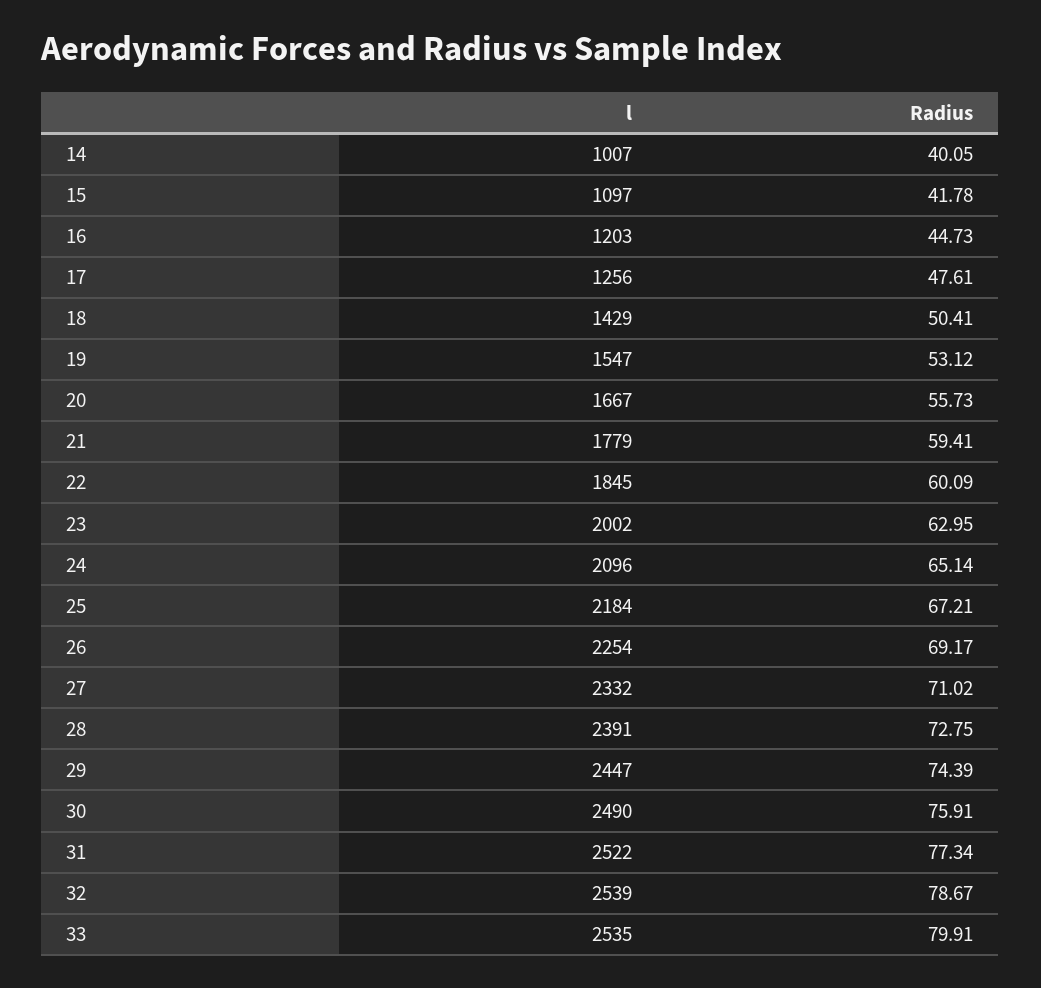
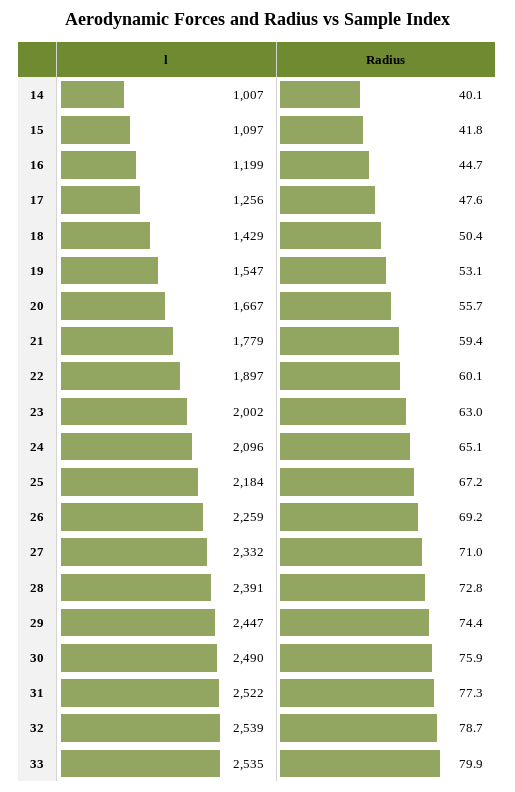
l, 16: 1203 -> 1199
l, 22: 1845 -> 1897
l, 26: 2254 -> 2259

